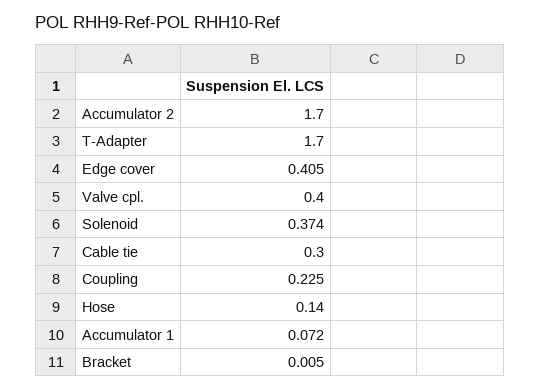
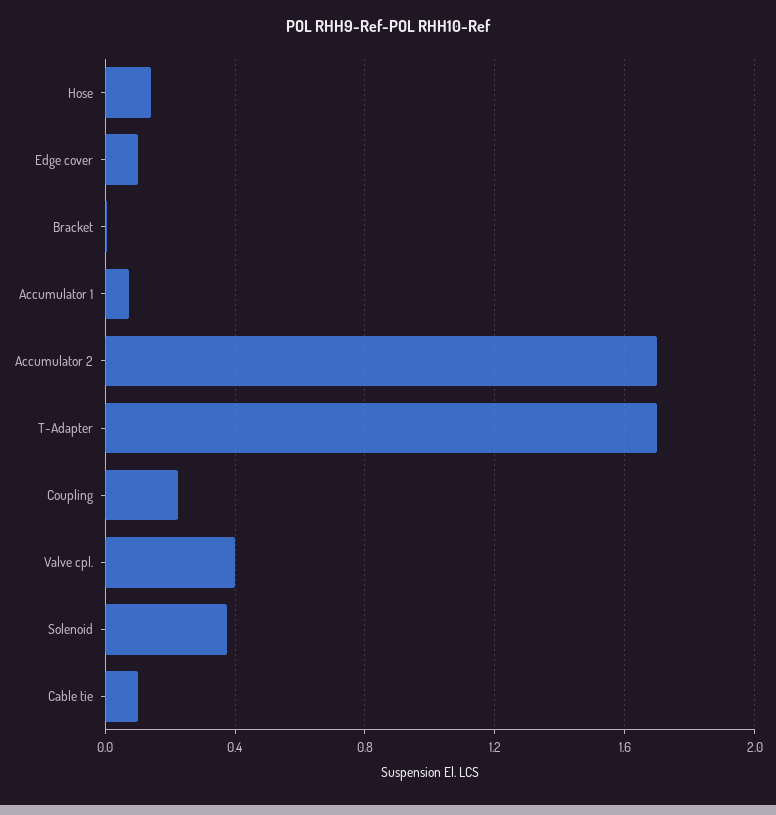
Edge cover: 0.405 -> 0.1
Cable tie: 0.3 -> 0.1

